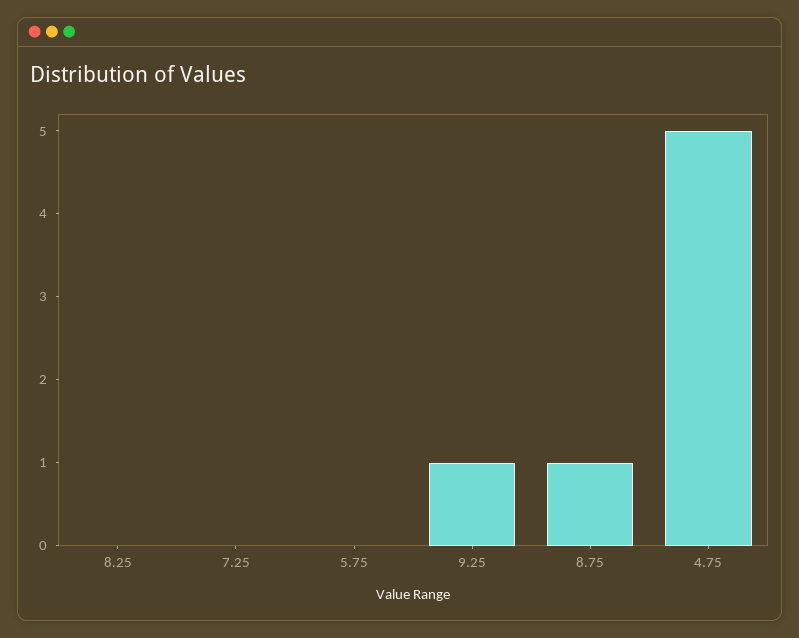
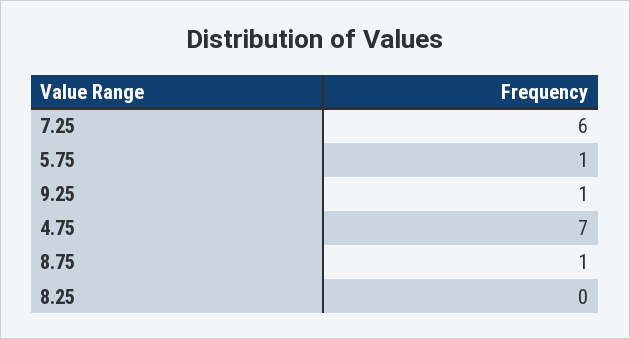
7.25: 0 -> 6
5.75: 0 -> 1
4.75: 5 -> 7

